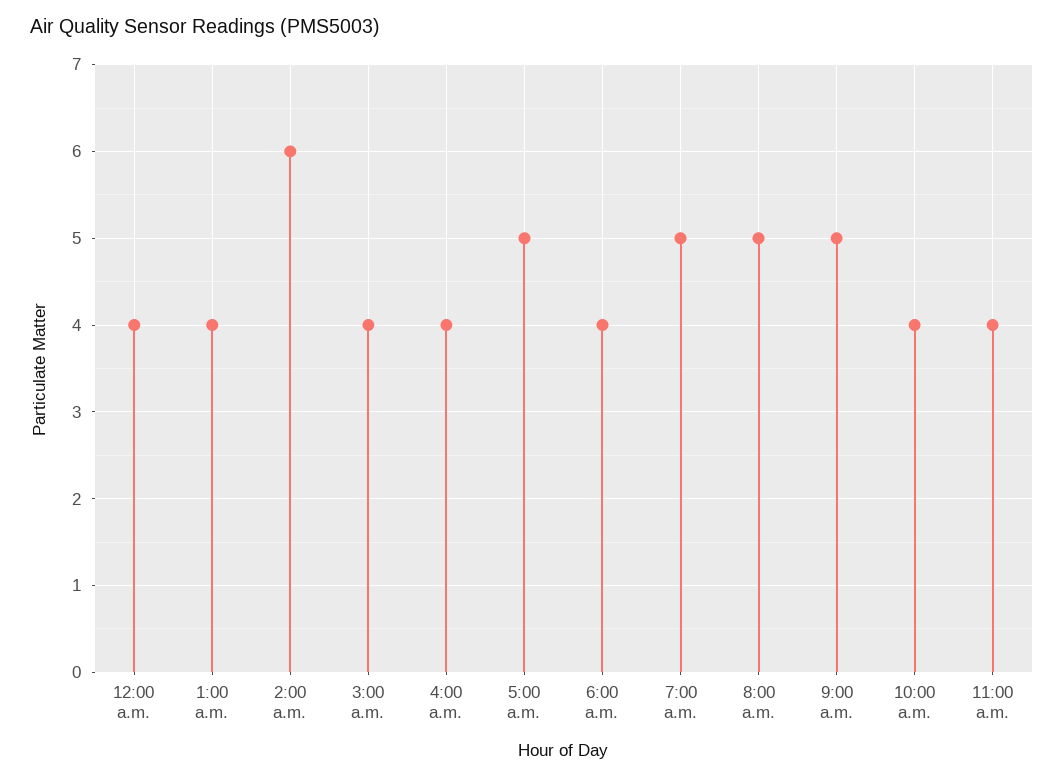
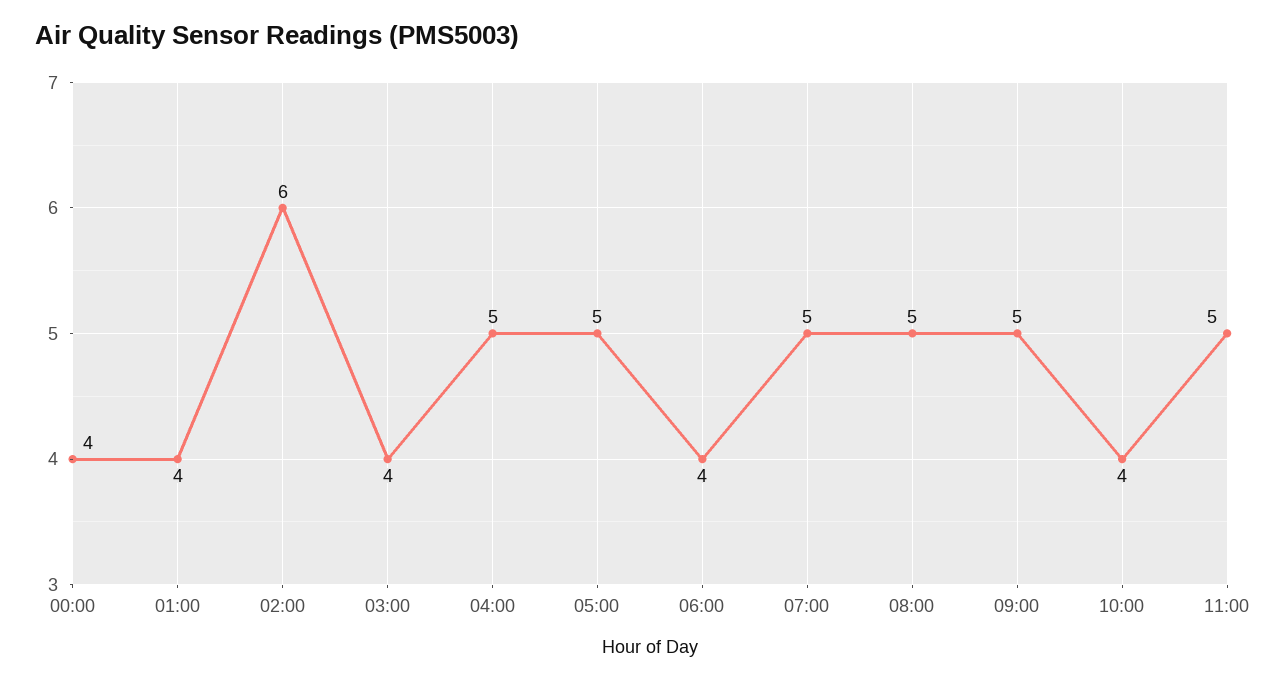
4:00 a.m.: 4 -> 5
11:00 a.m.: 4 -> 5

